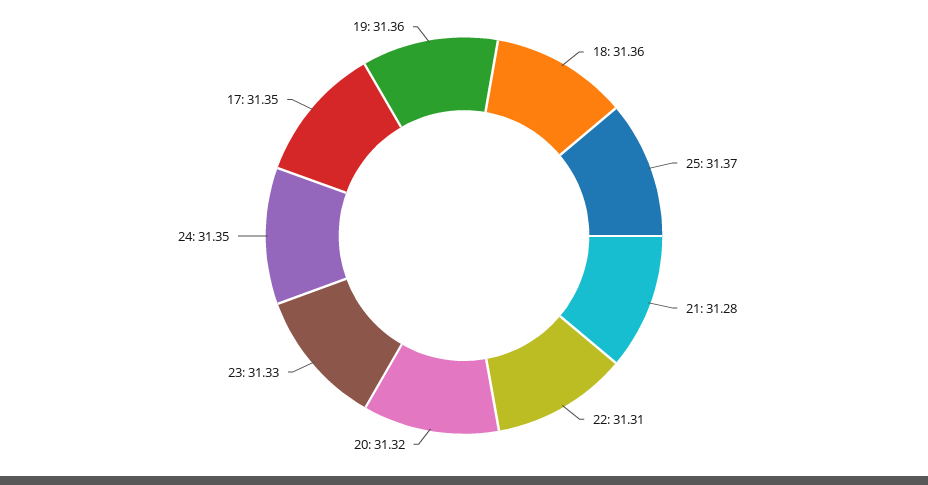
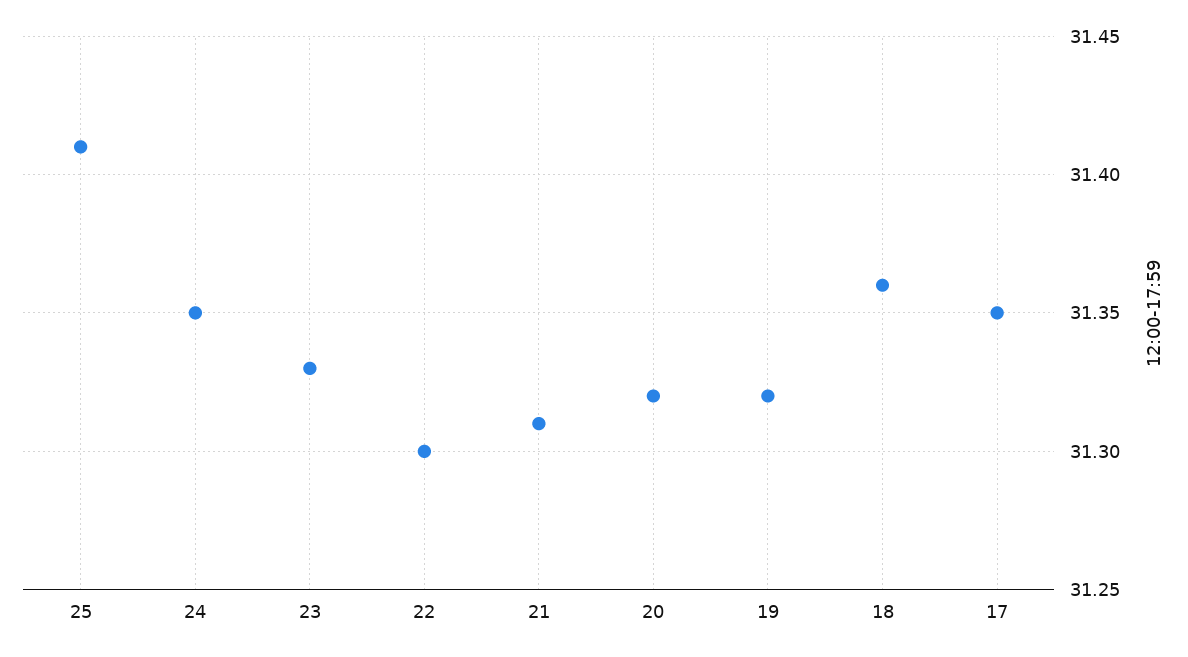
25: 31.37 -> 31.41
21: 31.28 -> 31.31
22: 31.31 -> 31.3
19: 31.36 -> 31.32

